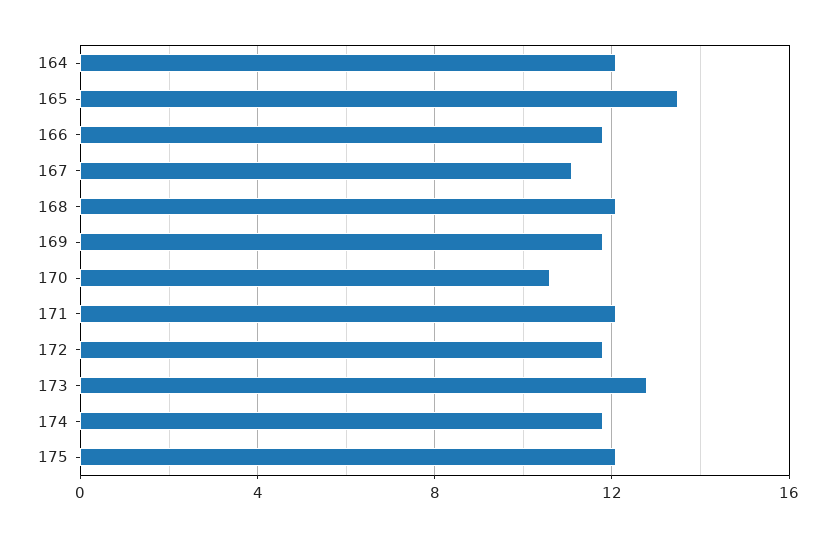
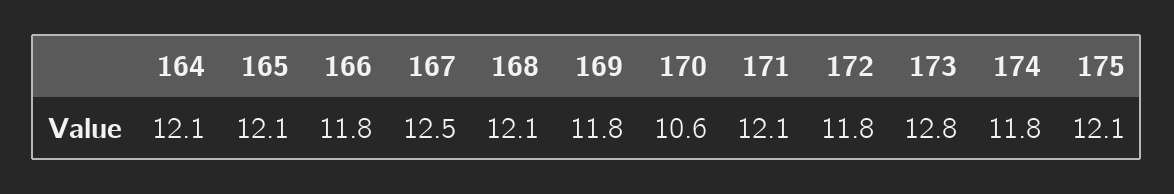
165: 13.5 -> 12.1
167: 11 -> 12.5

